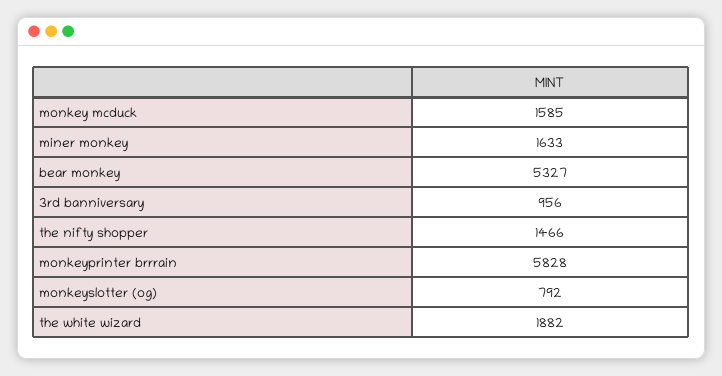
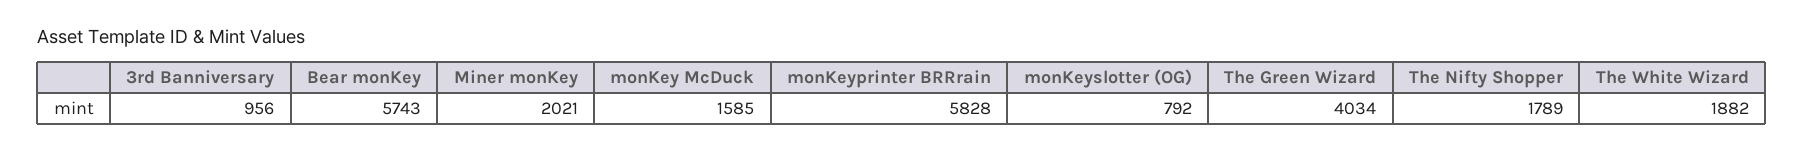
miner monkey: 1633 -> 2021
bear monkey: 5327 -> 5743
the nifty shopper: 1466 -> 1789
The Green Wizard: none -> 4034

